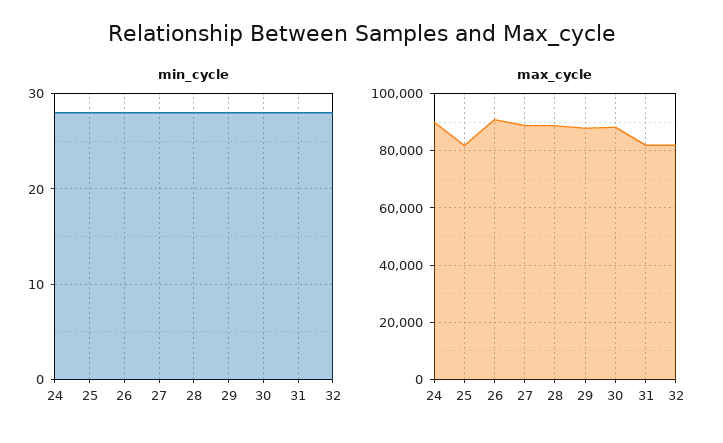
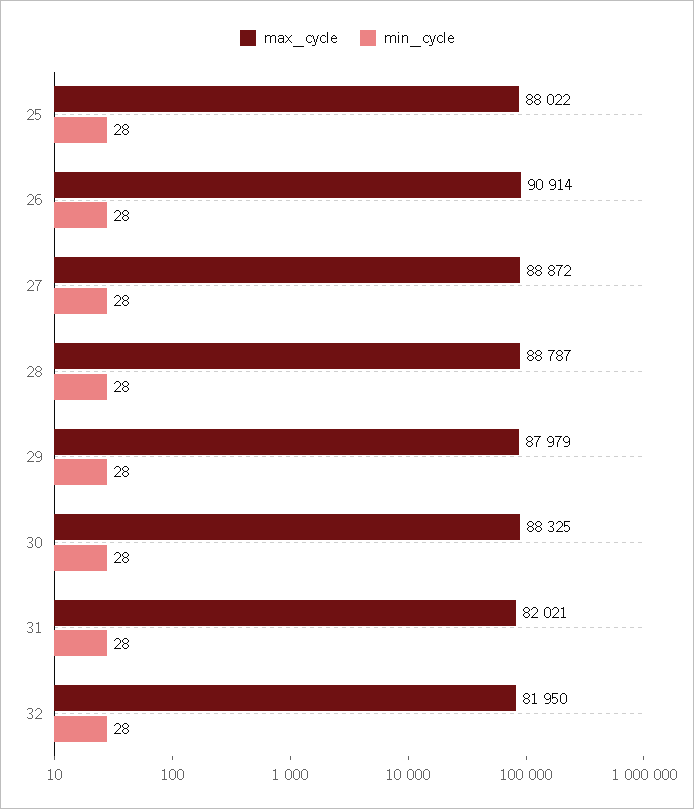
min_cycle, 24: 28 -> none
max_cycle, 24: 90000 -> none
max_cycle, 25: 82500 -> 88022

